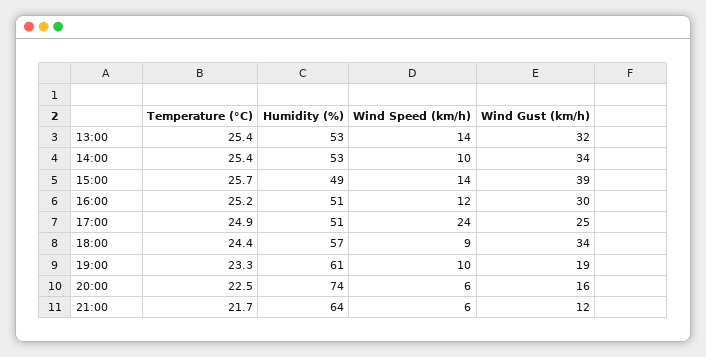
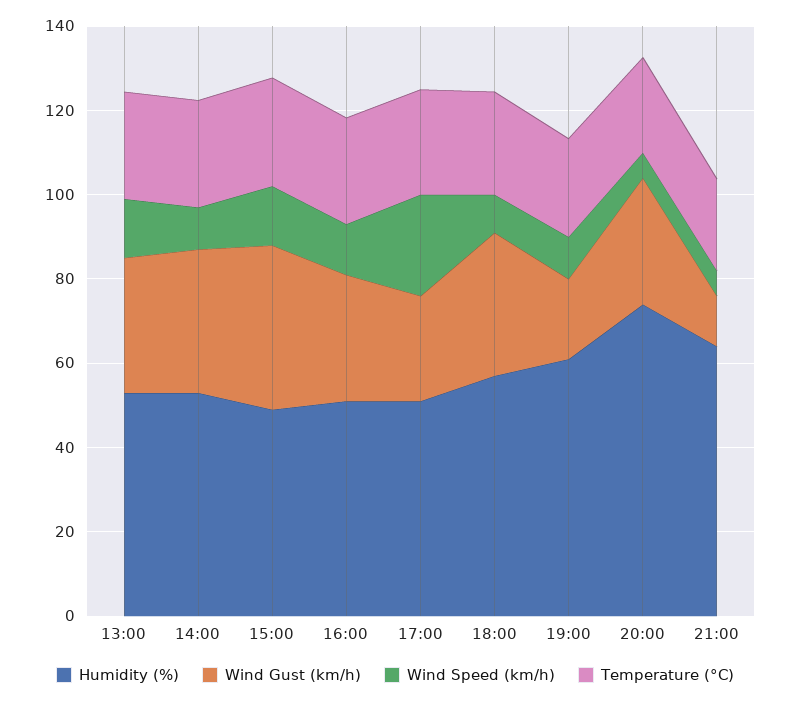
Wind Gust (km/h), 20:00: 16 -> 30

